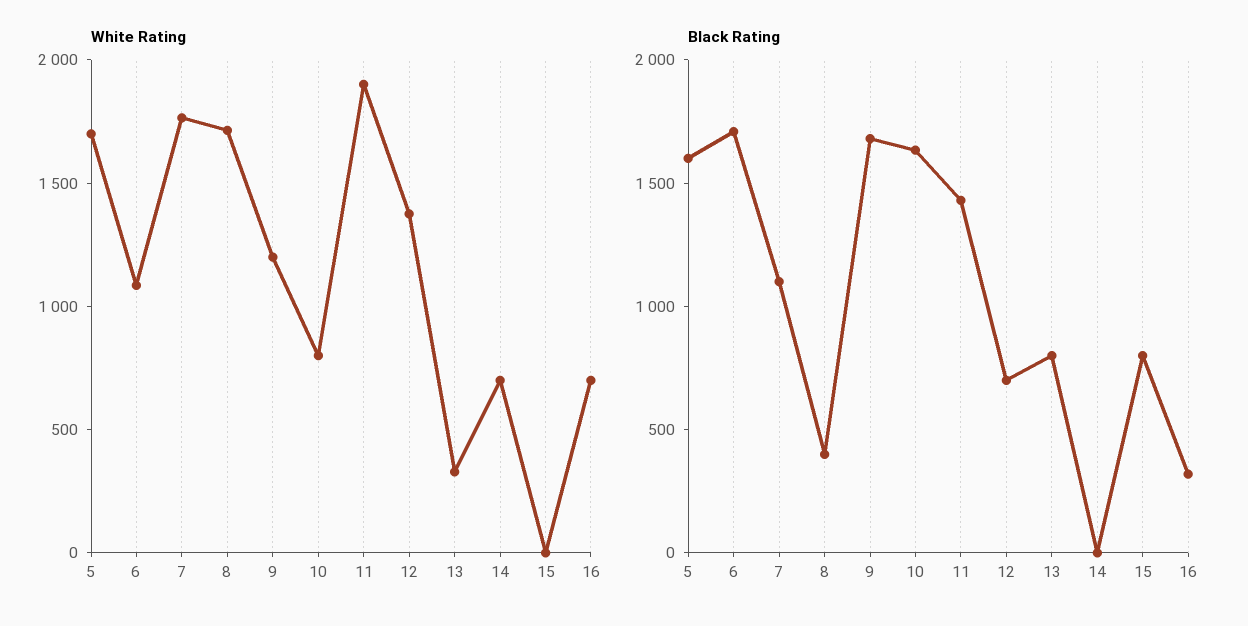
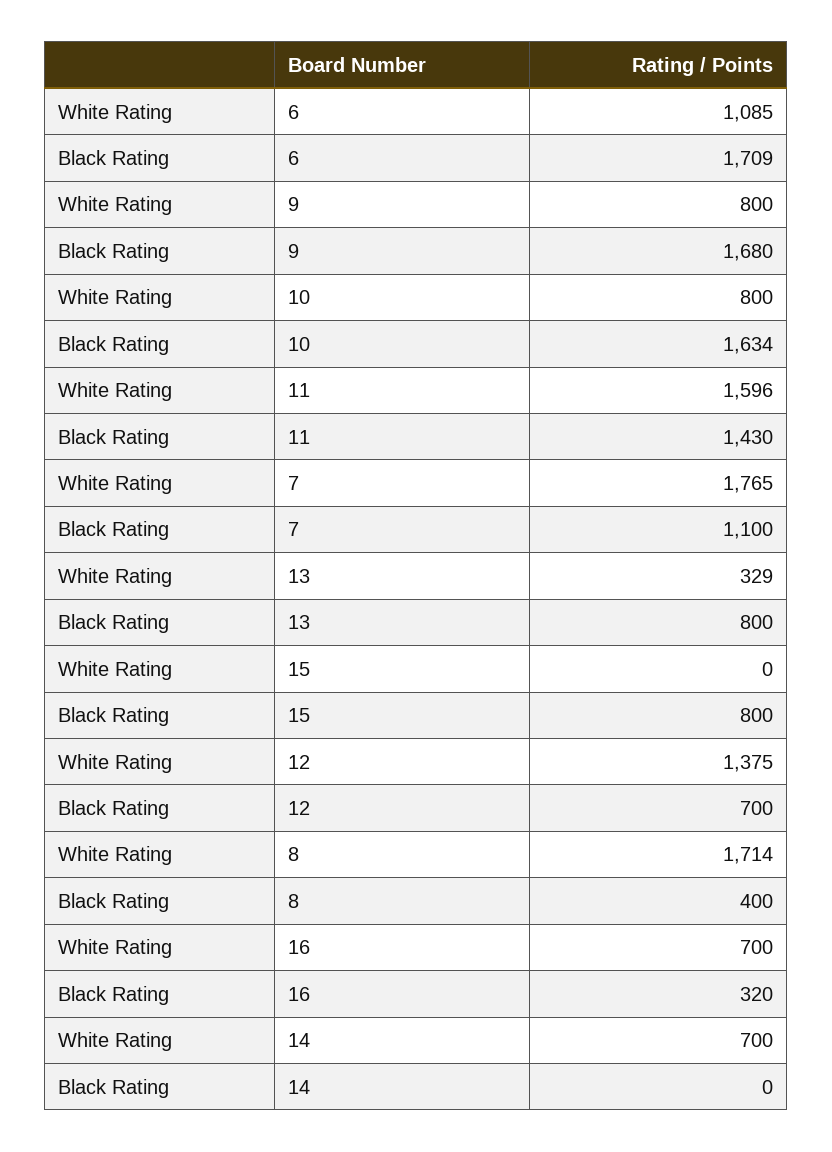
White Rating, 5: 1700 -> none
White Rating, 9: 1200 -> 800
White Rating, 11: 1900 -> 1596
Black Rating, 5: 1600 -> none

